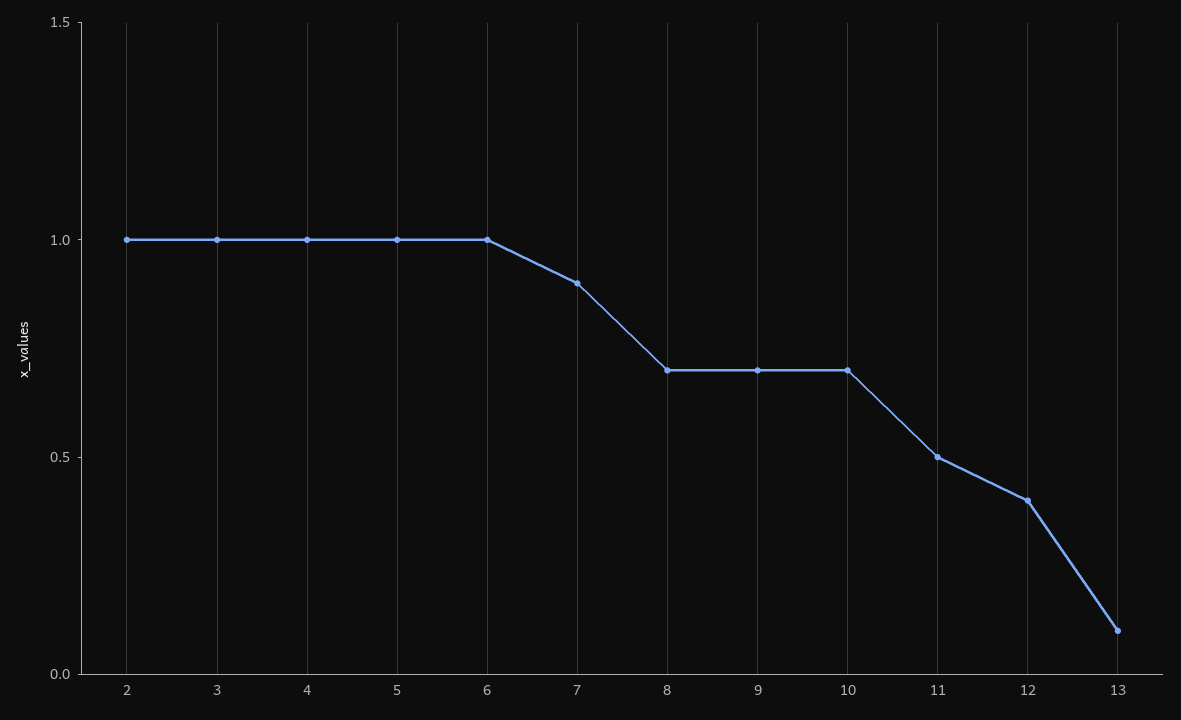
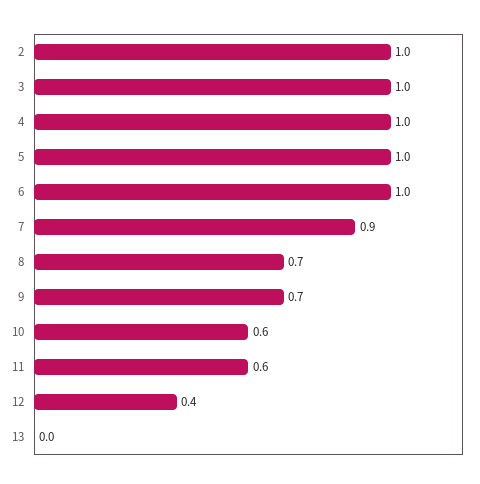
10: 0.7 -> 0.6
11: 0.5 -> 0.6
13: 0.1 -> 0

